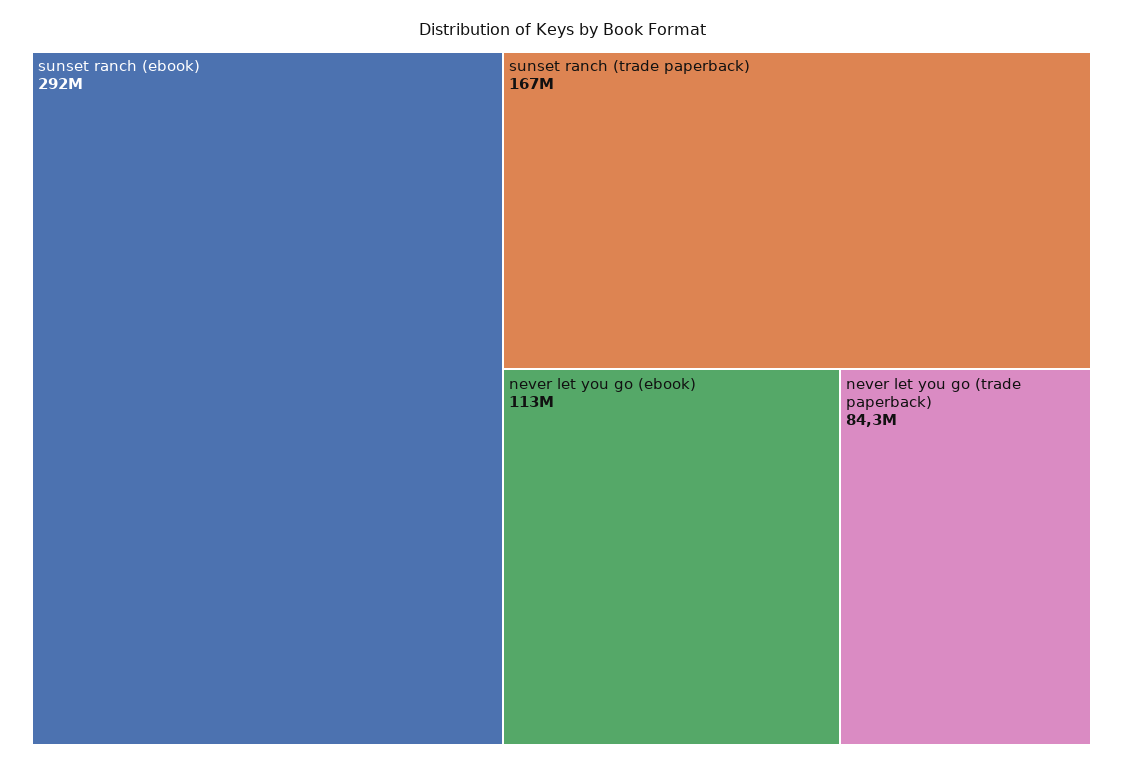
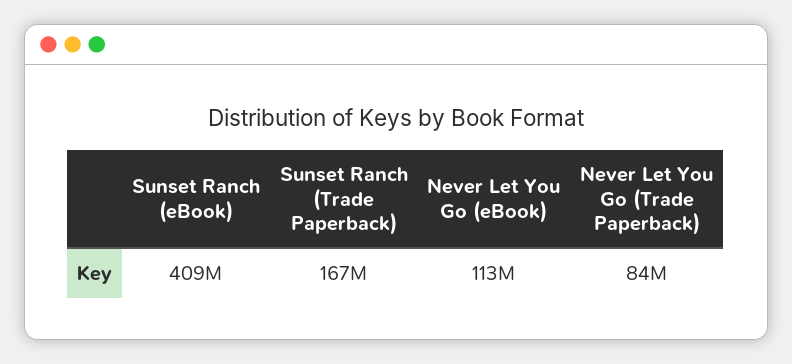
sunset ranch (ebook): 292000000 -> 409000000

